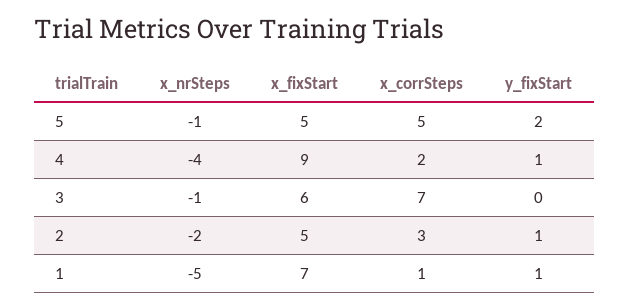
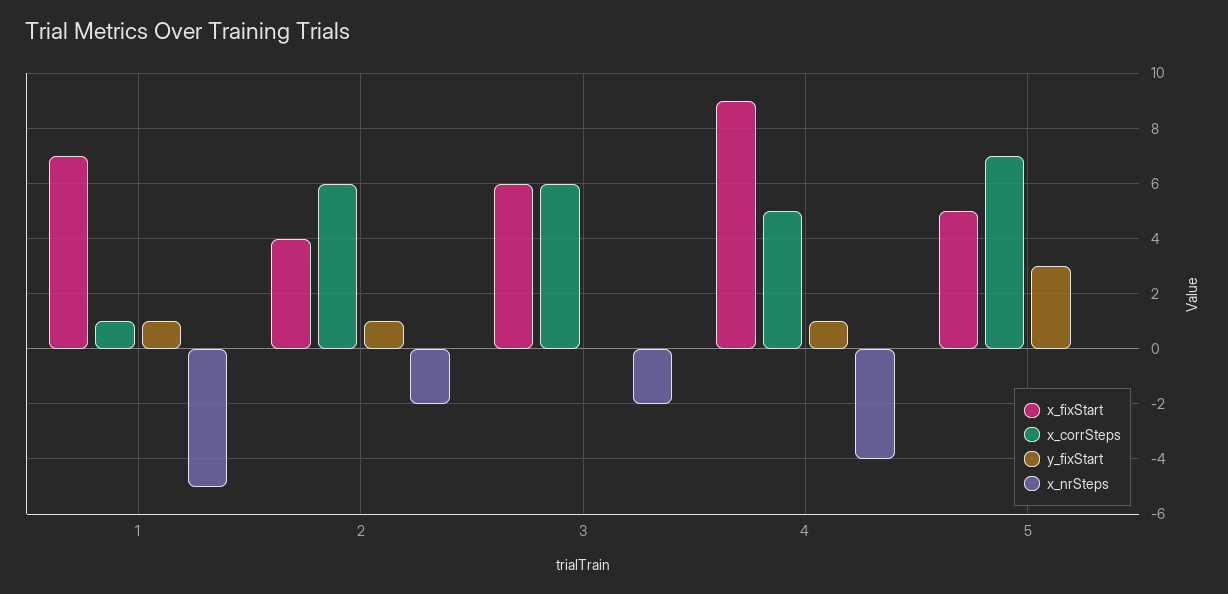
x_nrSteps, 5: -1 -> 0
x_corrSteps, 5: 5 -> 7
y_fixStart, 5: 2 -> 3
x_corrSteps, 4: 2 -> 5
x_nrSteps, 3: -1 -> -2
x_corrSteps, 3: 7 -> 6
x_fixStart, 2: 5 -> 4
x_corrSteps, 2: 3 -> 6

